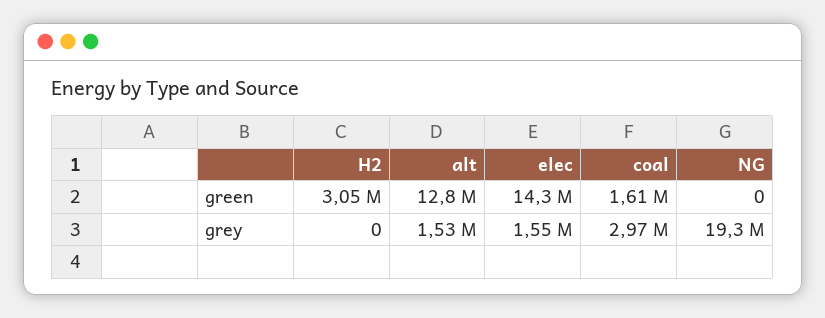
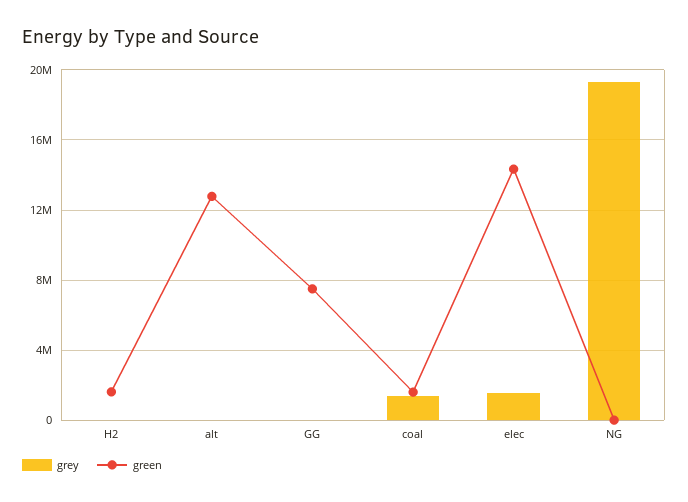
green, H2: 3050000 -> 1500000
grey, alt: 1530000 -> 0
grey, coal: 2970000 -> 1500000
grey, GG: none -> 0
green, GG: none -> 7500000

